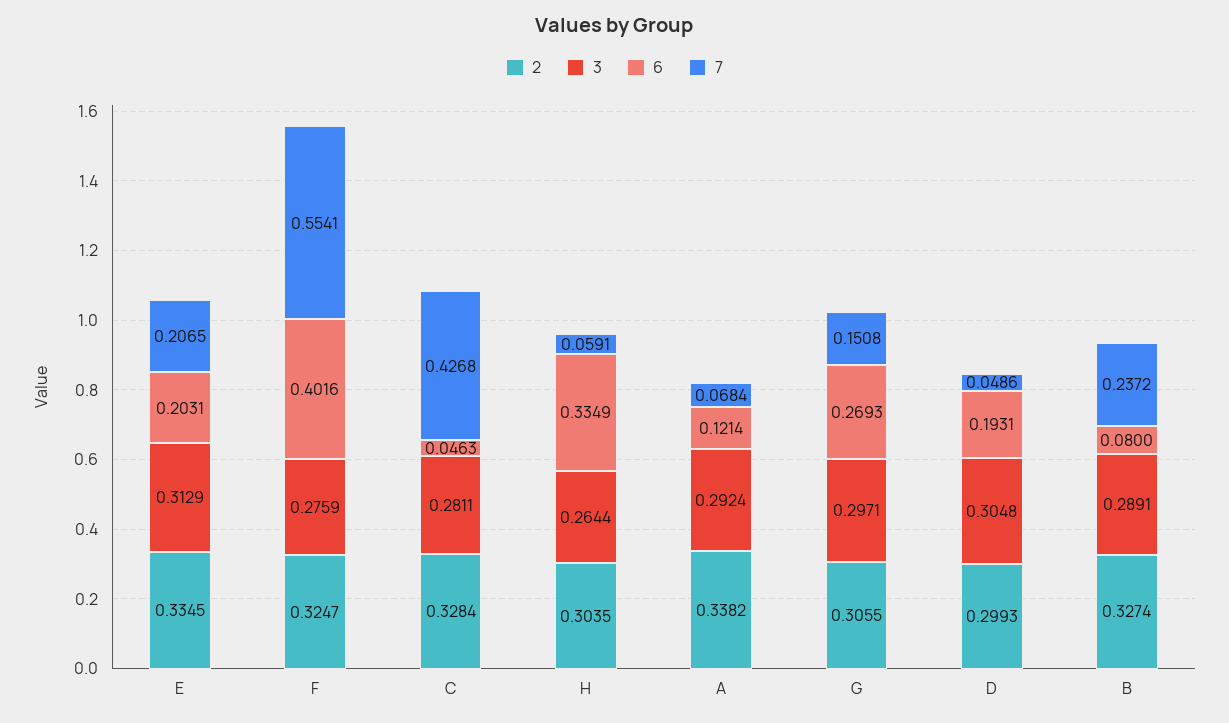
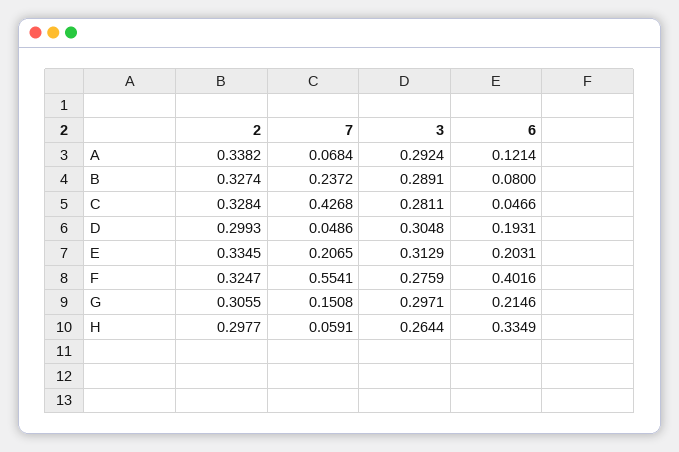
6, C: 0.0463 -> 0.0466
2, H: 0.3035 -> 0.2977
6, G: 0.2693 -> 0.2146

